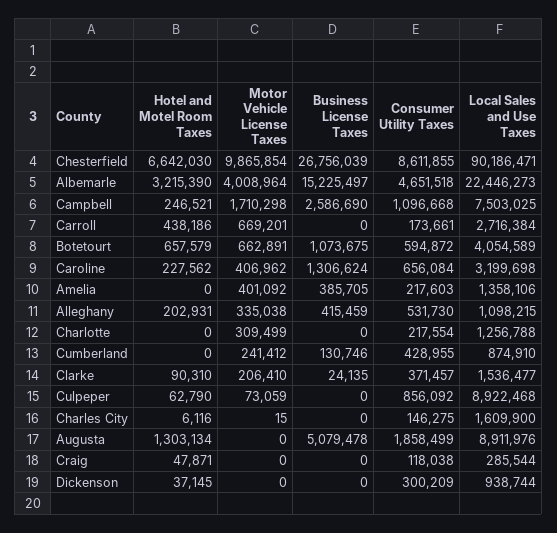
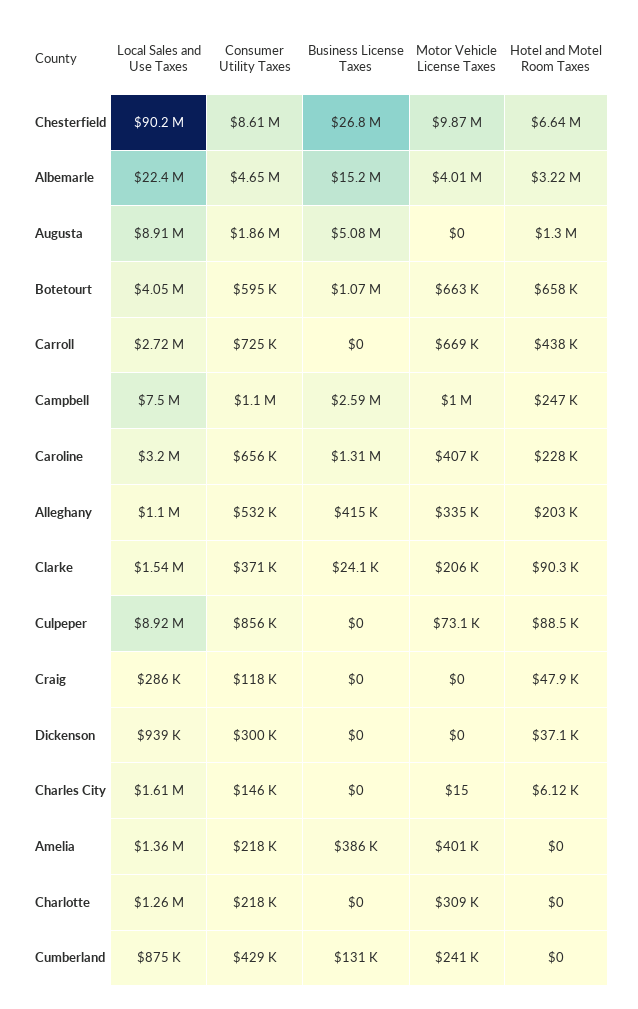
Motor Vehicle License Taxes, Campbell: 1710298 -> 1000000
Consumer Utility Taxes, Carroll: 173661 -> 725000
Hotel and Motel Room Taxes, Culpeper: 62790 -> 88500

